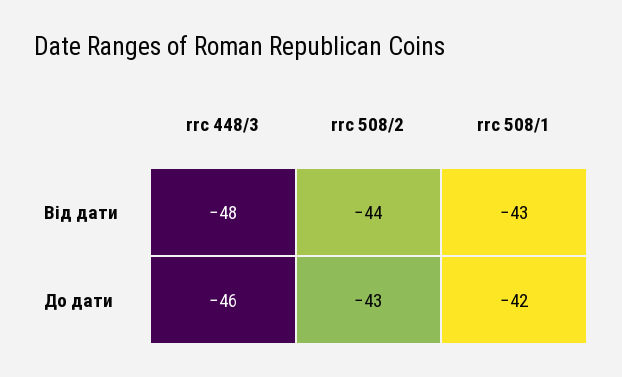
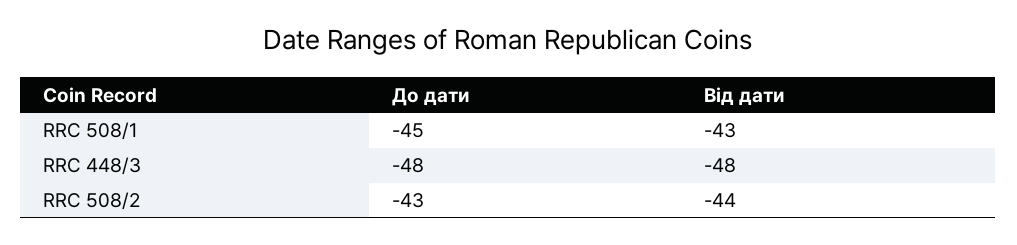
rrc 448/3, До дати: -46 -> -48
rrc 508/1, До дати: -42 -> -45

